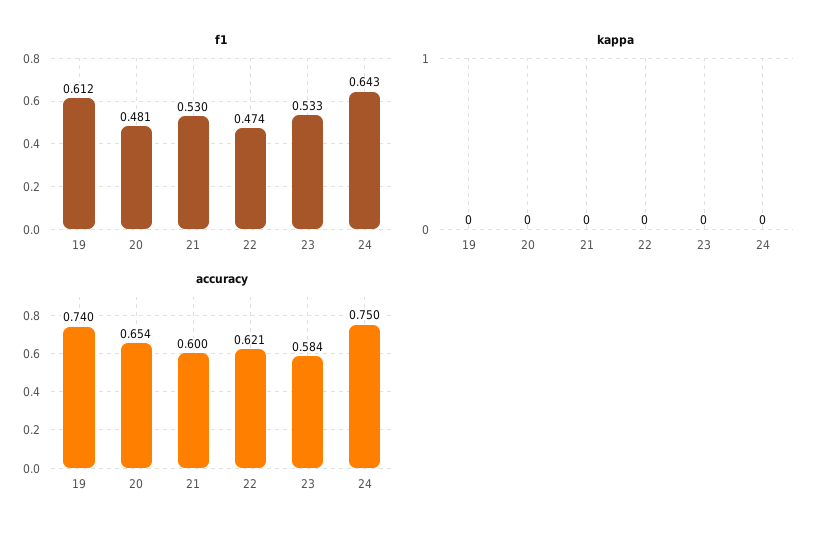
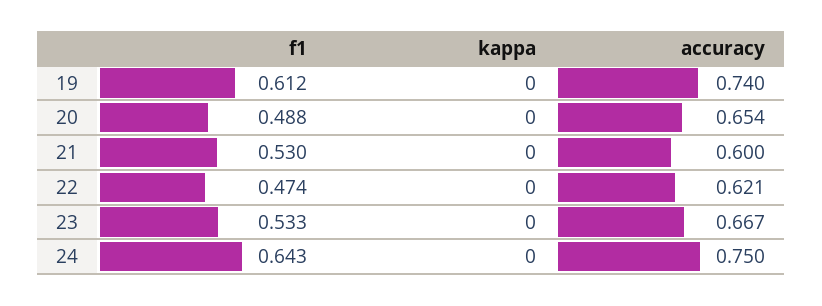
f1, 20: 0.481 -> 0.488
accuracy, 23: 0.584 -> 0.667

